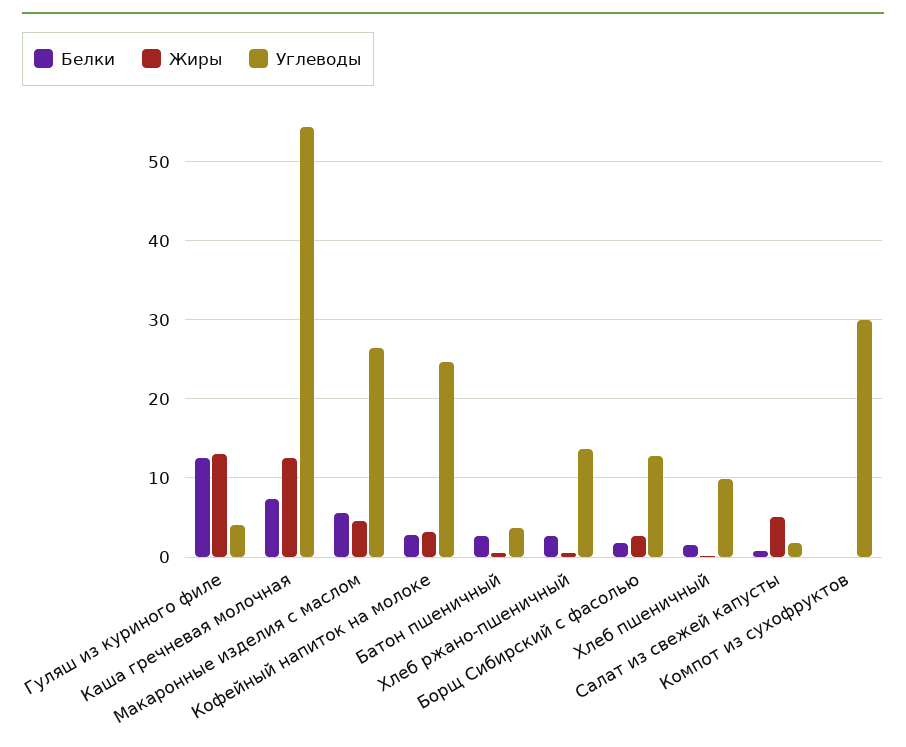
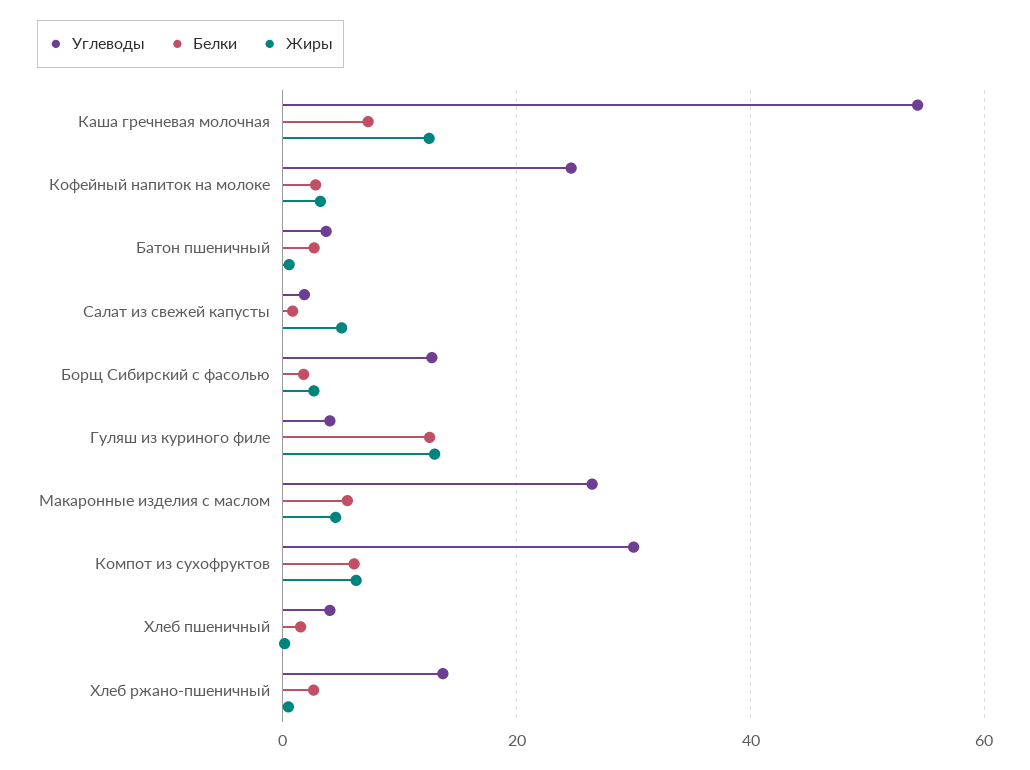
Углеводы, Хлеб пшеничный: 10 -> 4
Белки, Компот из сухофруктов: 0 -> 6
Жиры, Компот из сухофруктов: 0 -> 6

